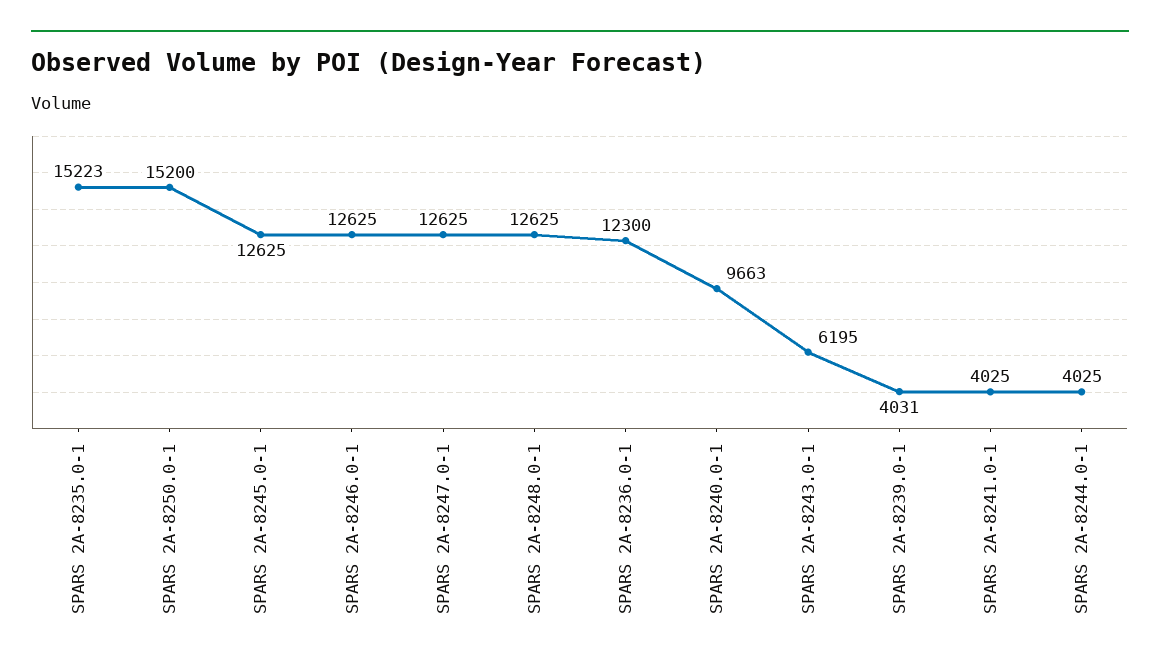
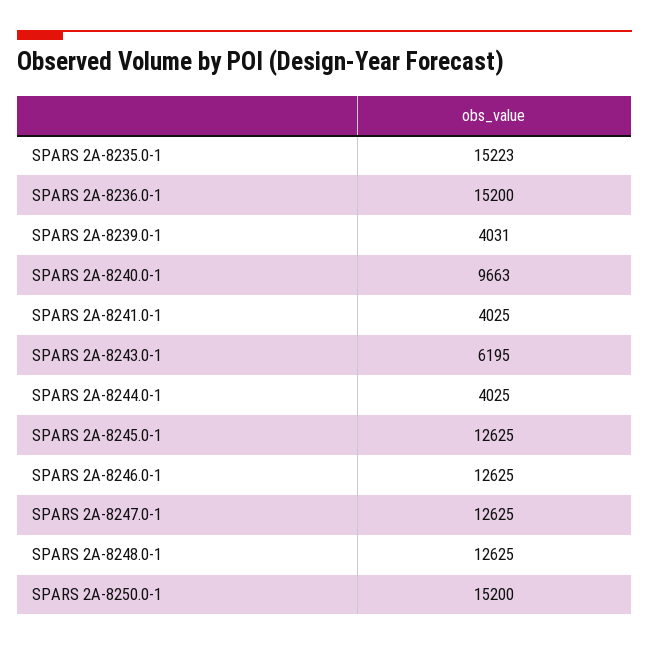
SPARS 2A-8236.0-1: 12300 -> 15200

